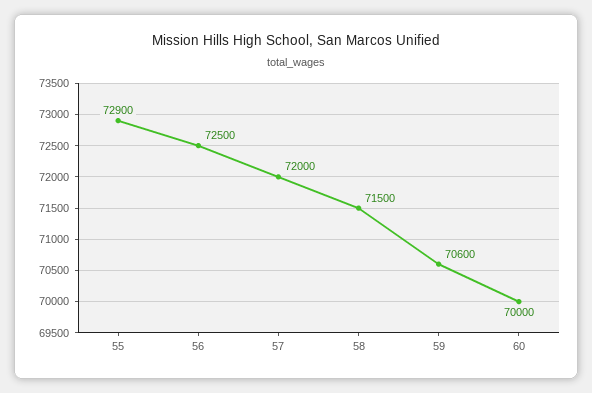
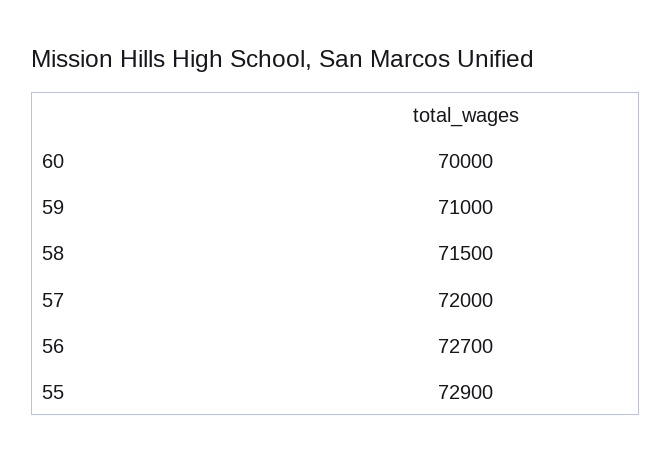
56: 72500 -> 72700
59: 70600 -> 71000

